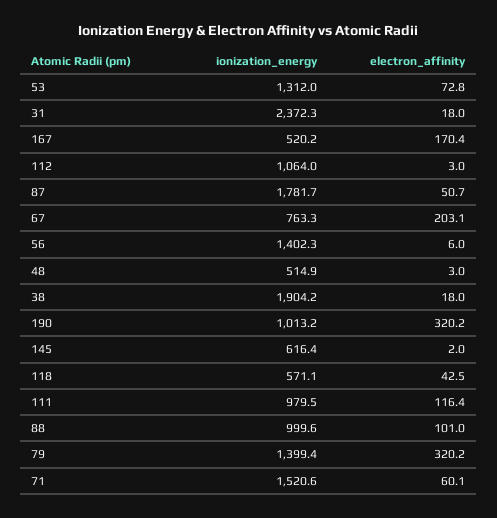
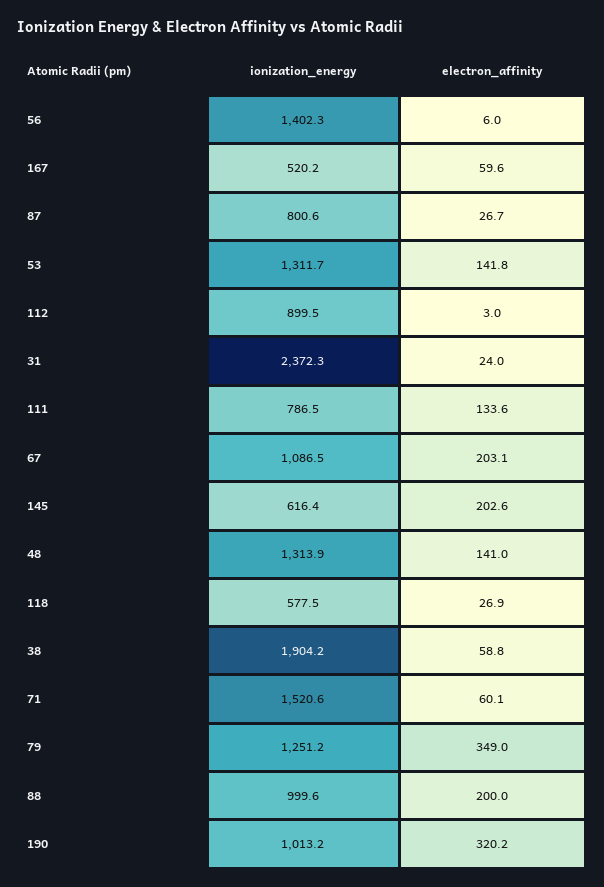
ionization_energy, 53: 1312 -> 1311.7
electron_affinity, 53: 72.8 -> 141.8
electron_affinity, 31: 18 -> 24
electron_affinity, 167: 170.4 -> 59.6
ionization_energy, 112: 1064 -> 899.5
ionization_energy, 87: 1781.7 -> 800.6
electron_affinity, 87: 50.7 -> 26.7
ionization_energy, 67: 763.3 -> 1086.5
ionization_energy, 48: 514.9 -> 1313.9
electron_affinity, 48: 3 -> 141
electron_affinity, 38: 18 -> 58.8
electron_affinity, 145: 2 -> 202.6
ionization_energy, 118: 571.1 -> 577.5
electron_affinity, 118: 42.5 -> 26.9
ionization_energy, 111: 979.5 -> 786.5
electron_affinity, 111: 116.4 -> 133.6
electron_affinity, 88: 101 -> 200
ionization_energy, 79: 1399.4 -> 1251.2
electron_affinity, 79: 320.2 -> 349

